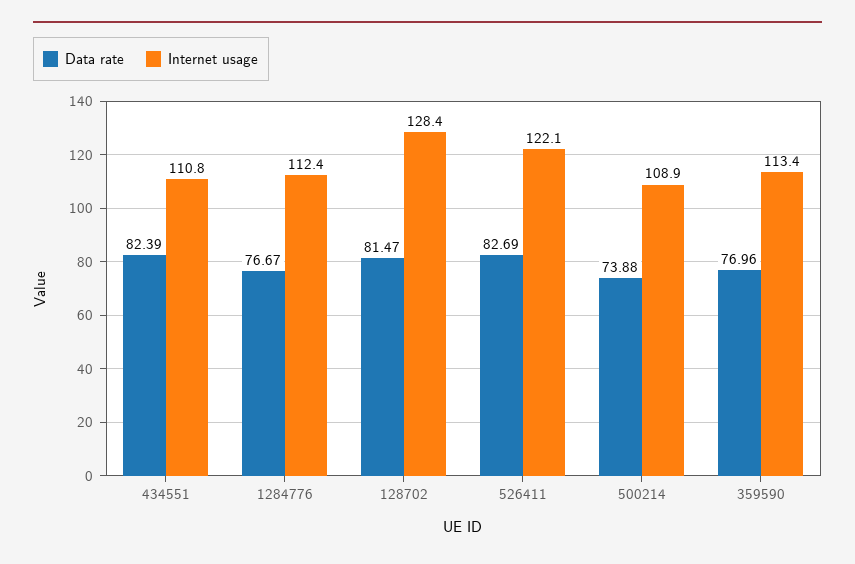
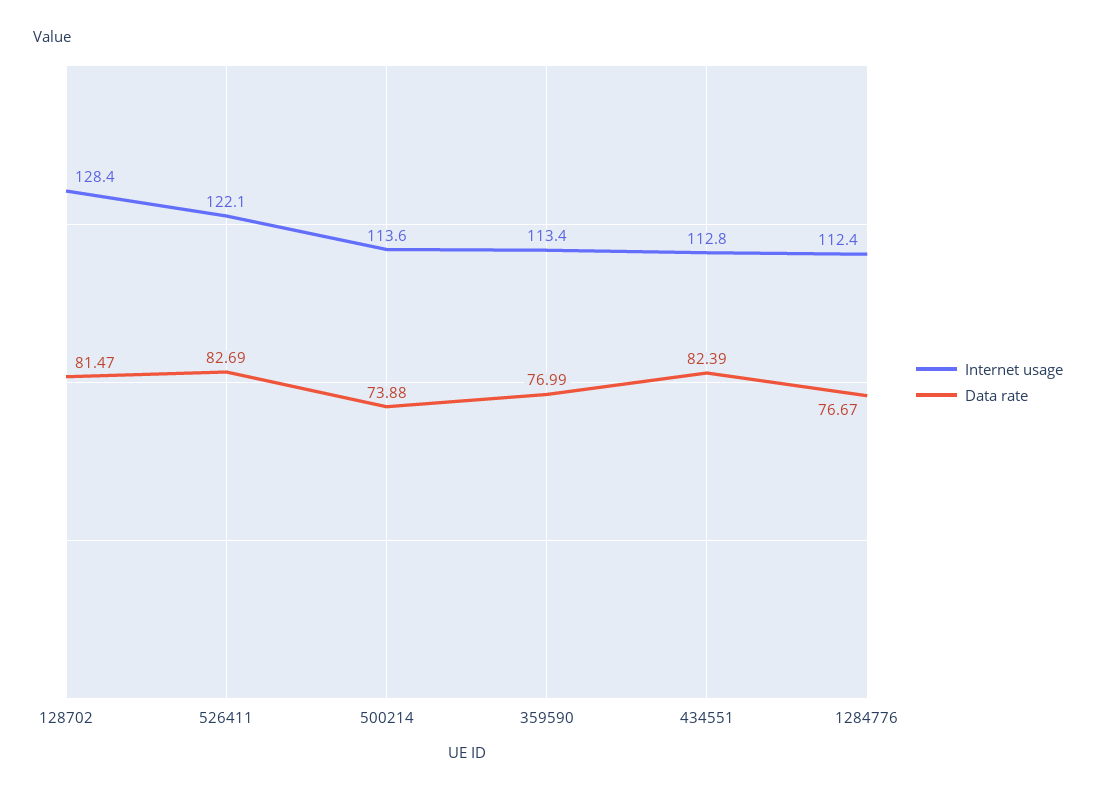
Internet usage, 434551: 110.8 -> 112.8
Internet usage, 500214: 108.9 -> 113.6
Data rate, 359590: 76.96 -> 76.99

